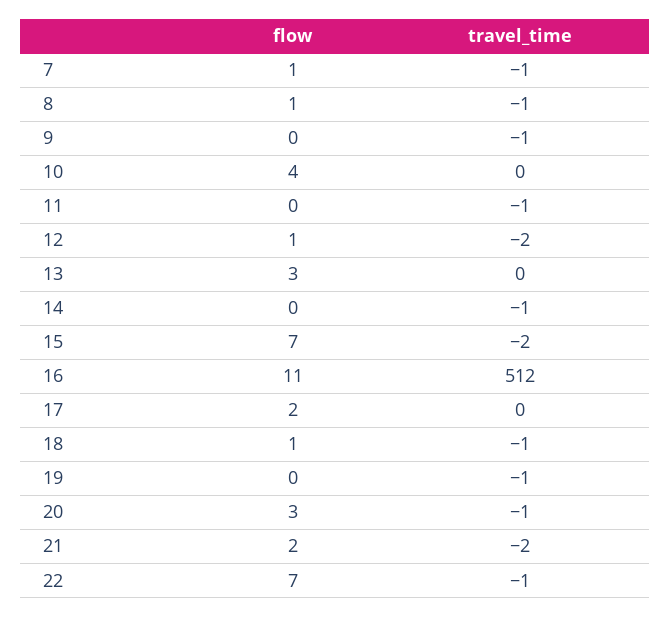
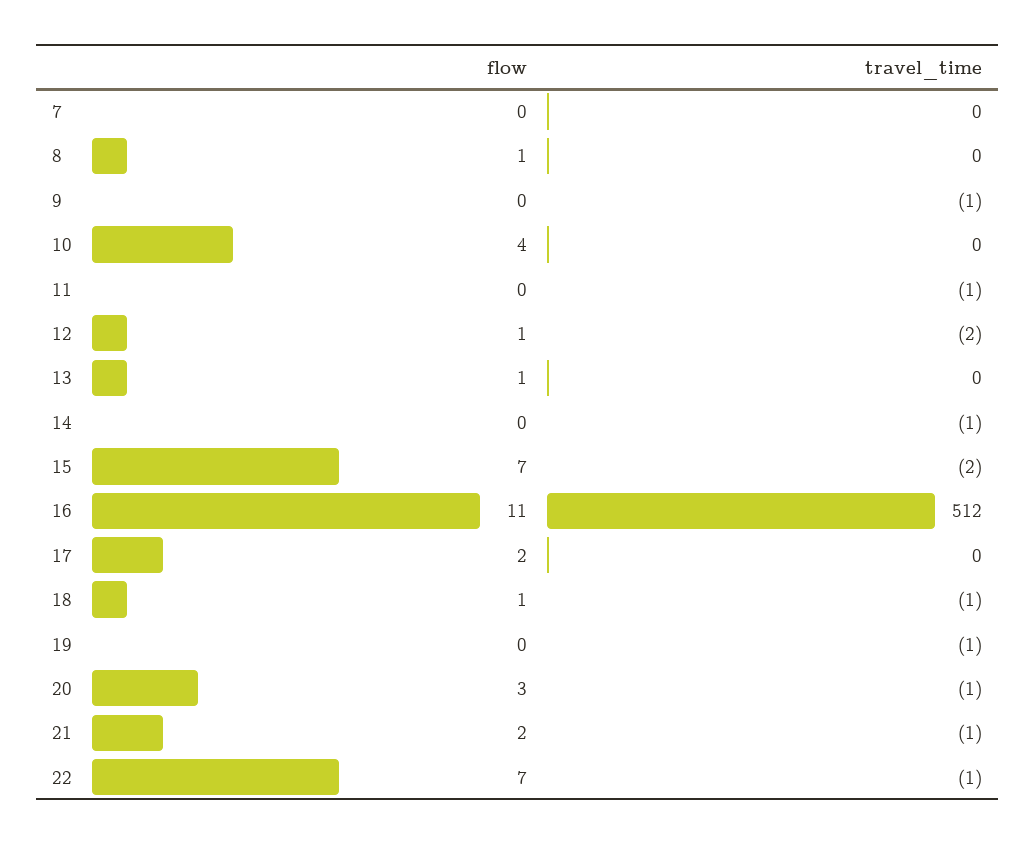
flow, 7: 1 -> 0
travel_time, 7: -1 -> 0
travel_time, 8: -1 -> 0
flow, 13: 3 -> 1
travel_time, 21: -2 -> -1

